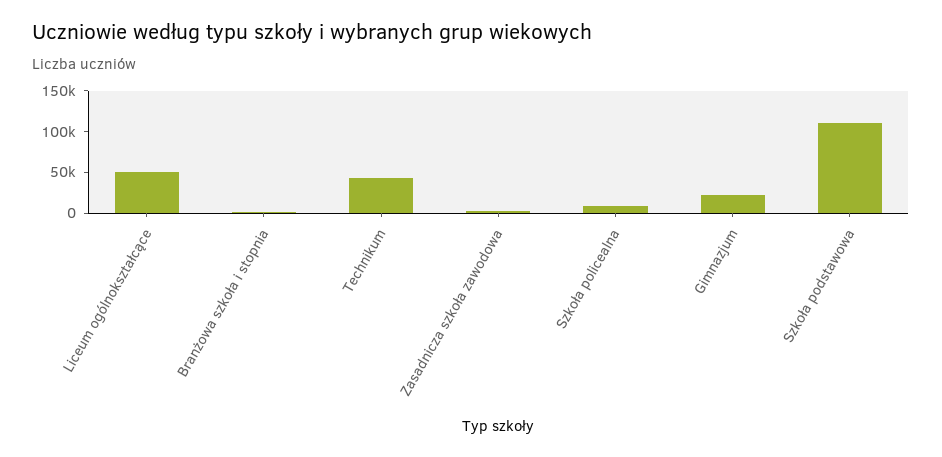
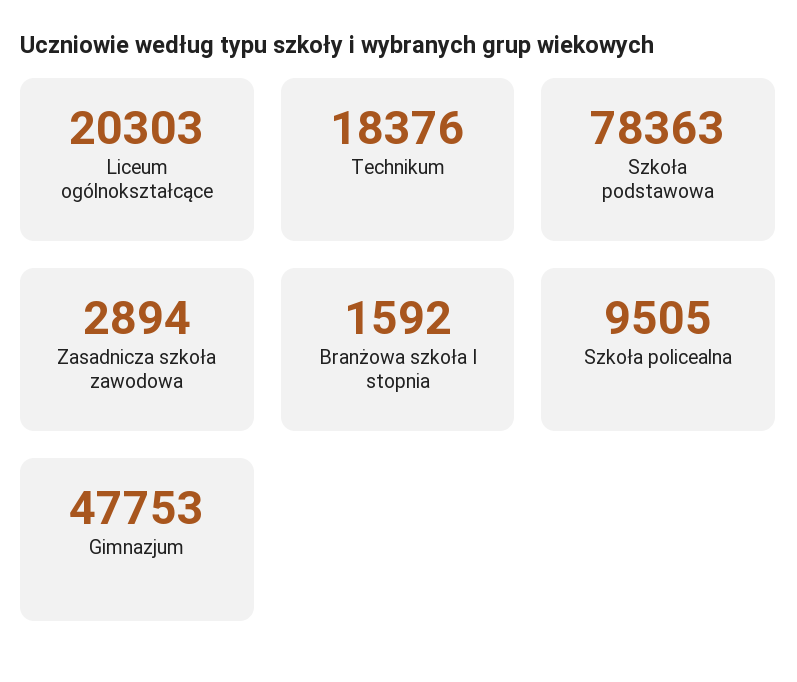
Liceum ogólnokształcące: 50000 -> 20303
Technikum: 40000 -> 18376
Gimnazjum: 20000 -> 47753
Szkoła podstawowa: 110000 -> 78363

